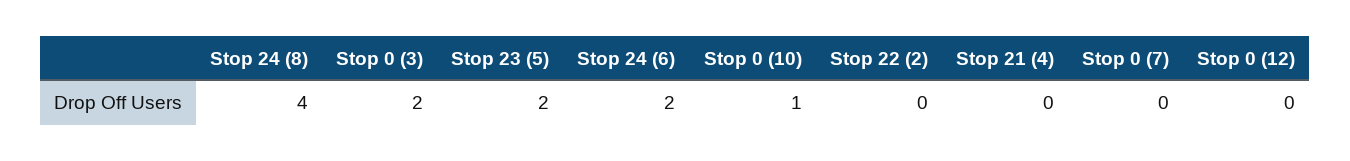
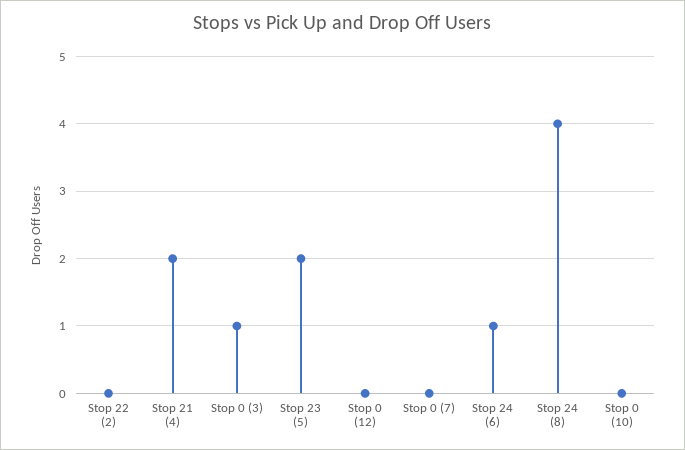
Stop 0 (3): 2 -> 1
Stop 24 (6): 2 -> 1
Stop 0 (10): 1 -> 0
Stop 21 (4): 0 -> 2

